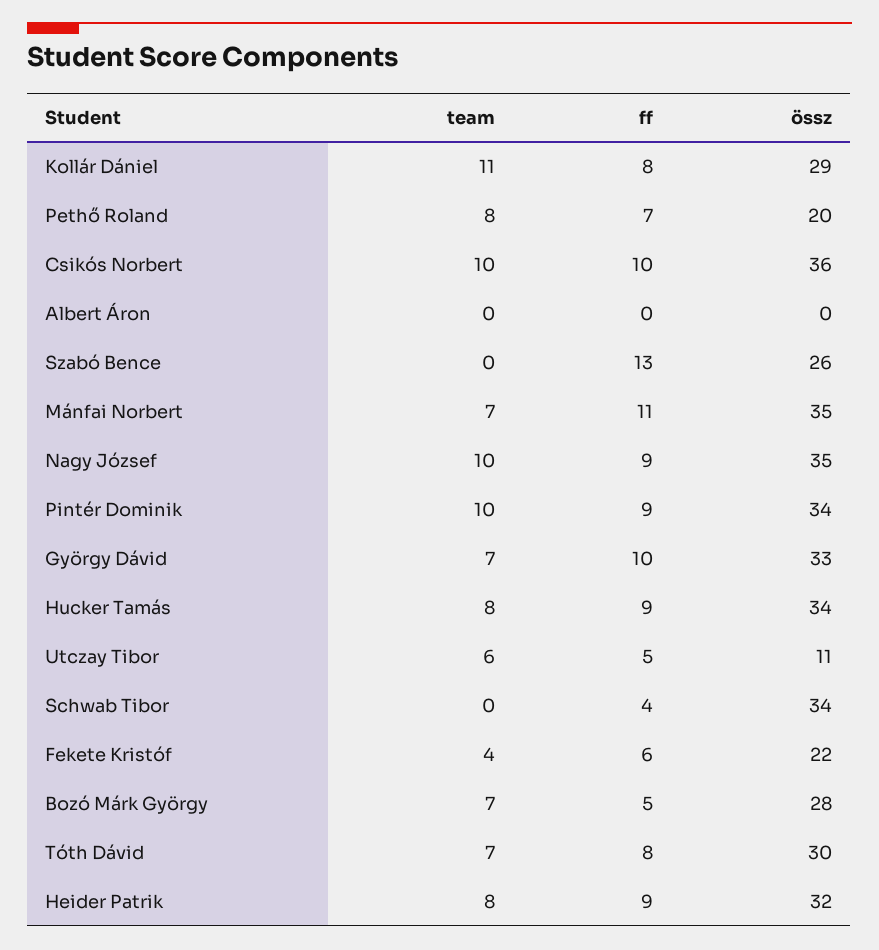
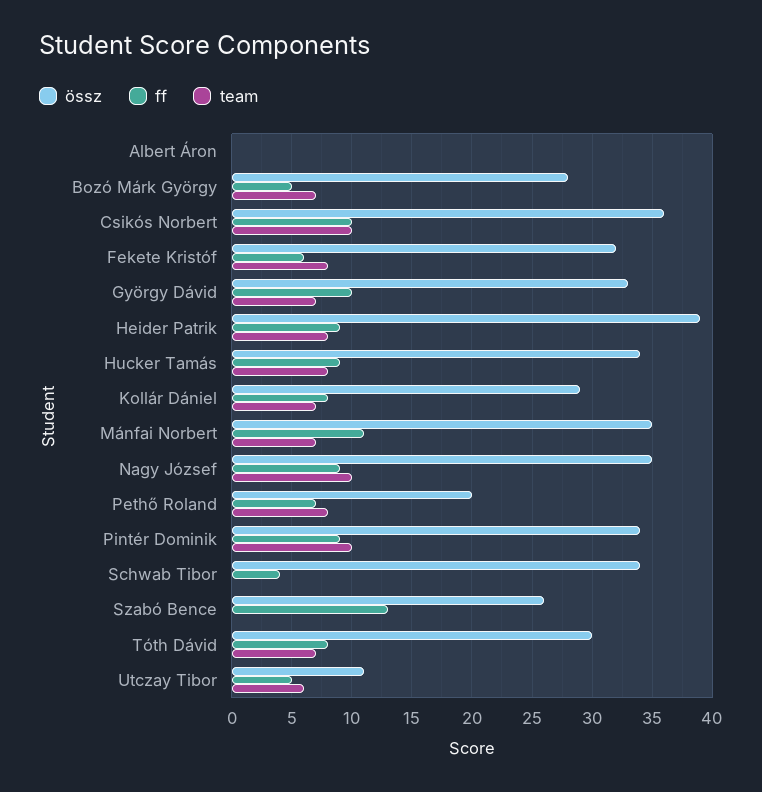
team, Kollár Dániel: 11 -> 7
team, Fekete Kristóf: 4 -> 8
össz, Fekete Kristóf: 22 -> 32
össz, Heider Patrik: 32 -> 39

